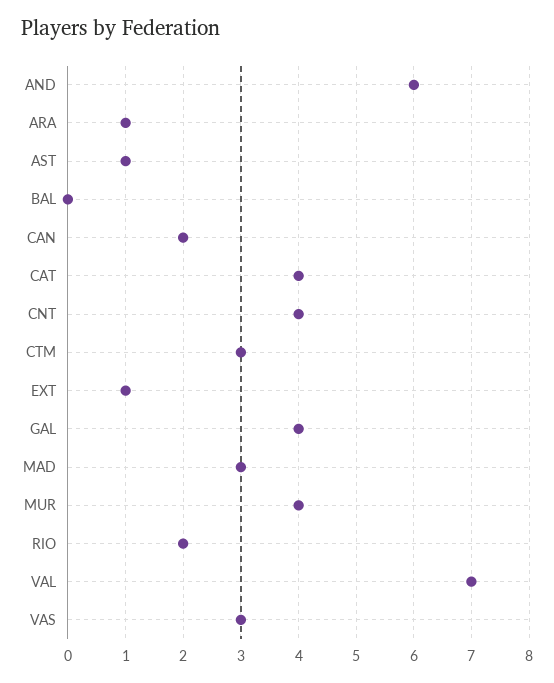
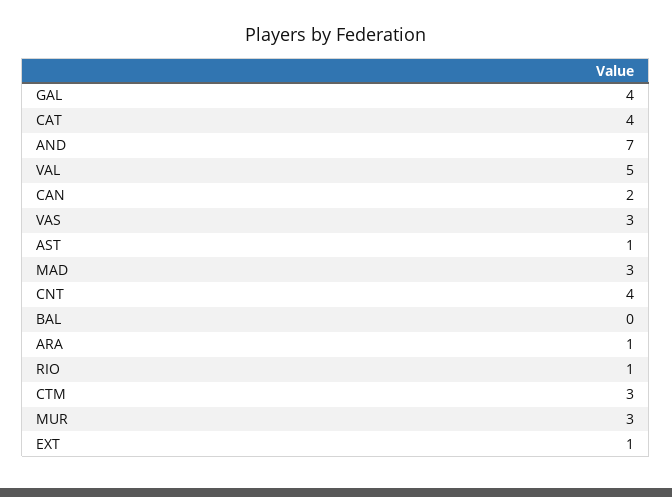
AND: 6 -> 7
MUR: 4 -> 3
RIO: 2 -> 1
VAL: 7 -> 5

